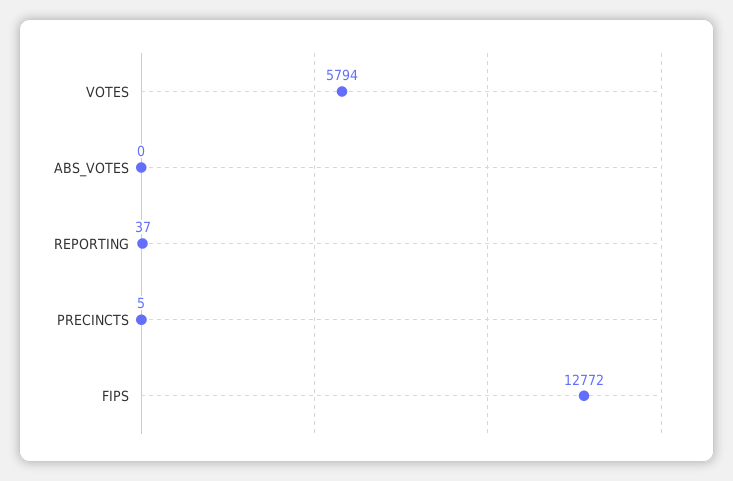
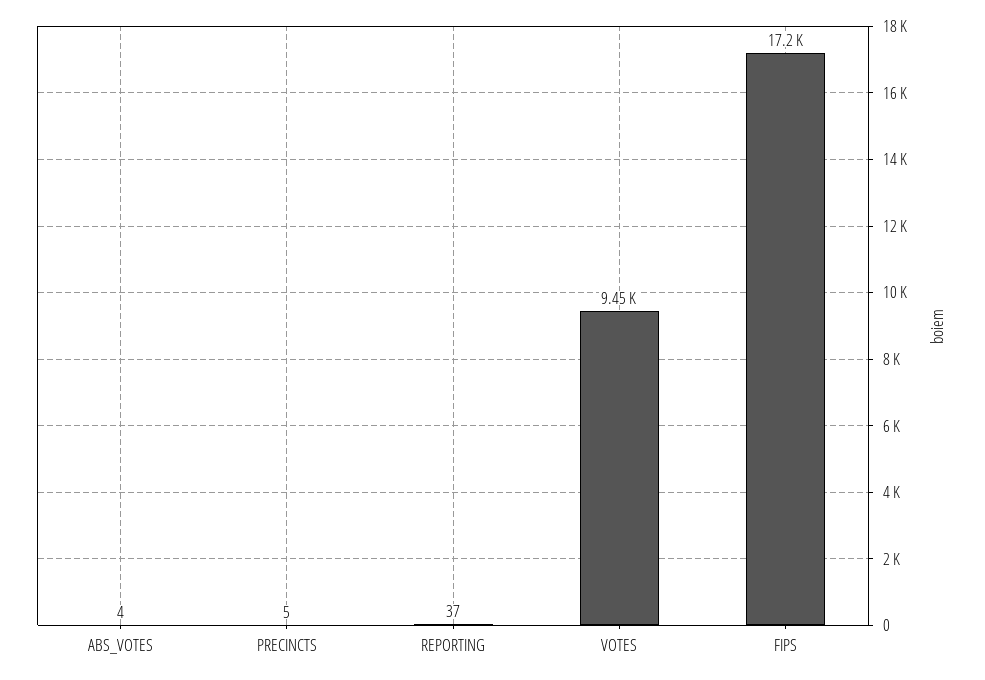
VOTES: 5794 -> 9450
ABS_VOTES: 0 -> 4
FIPS: 12772 -> 17200

